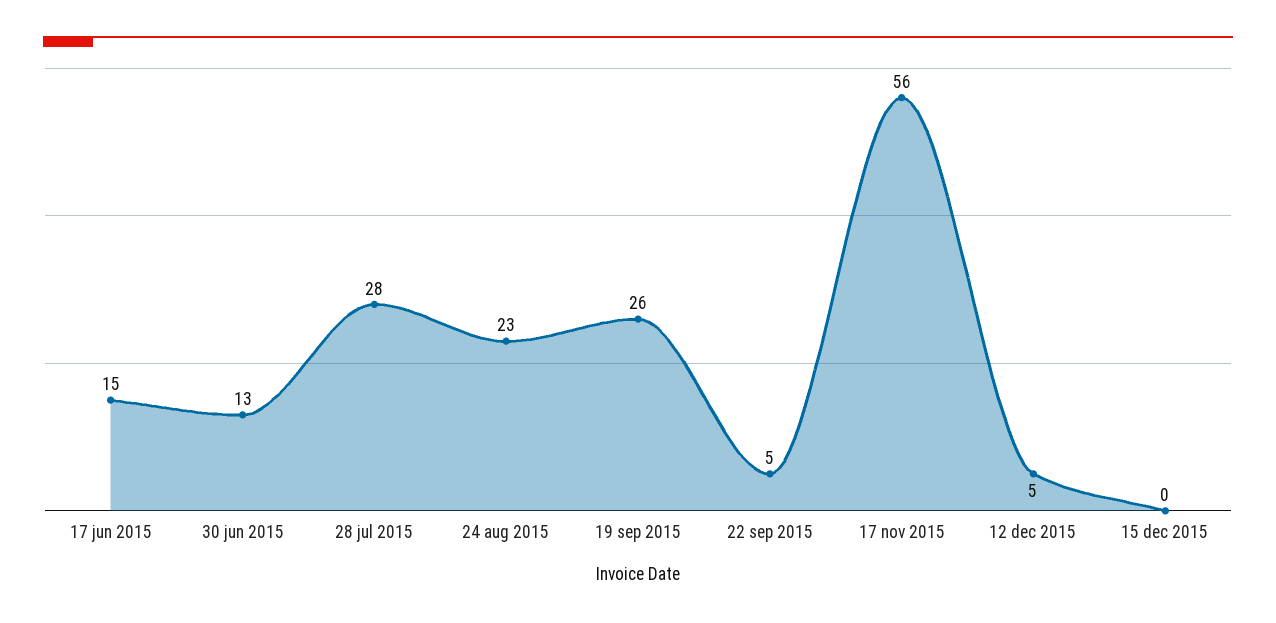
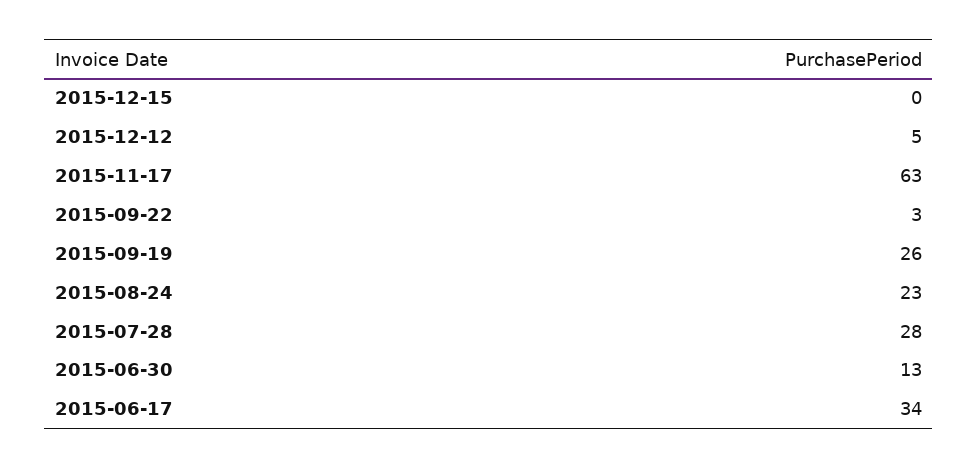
17 jun 2015: 15 -> 34
22 sep 2015: 5 -> 3
17 nov 2015: 56 -> 63

